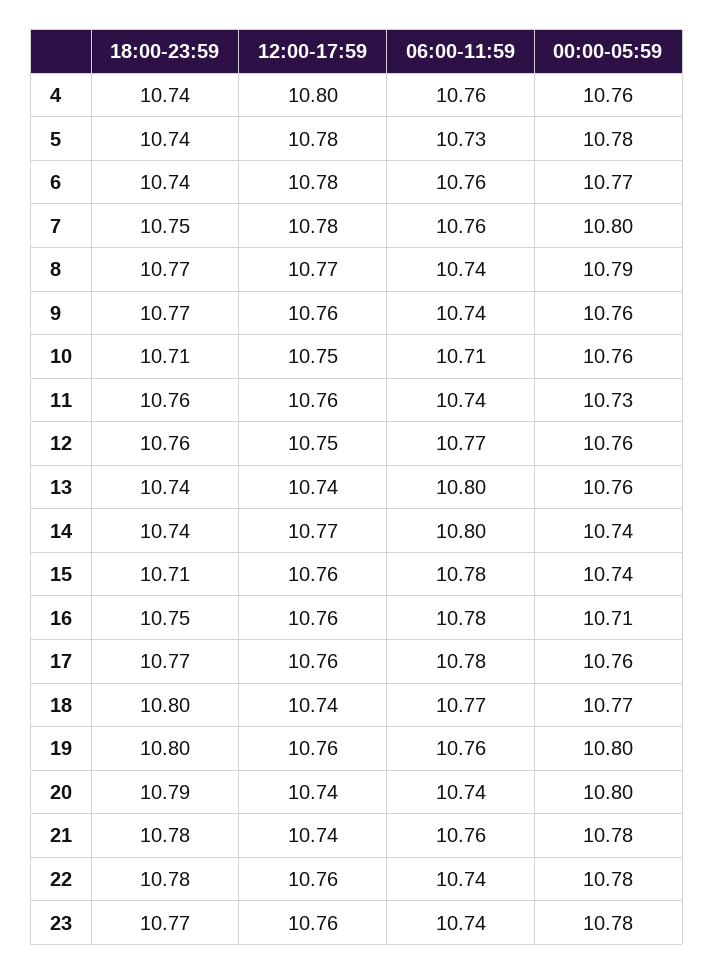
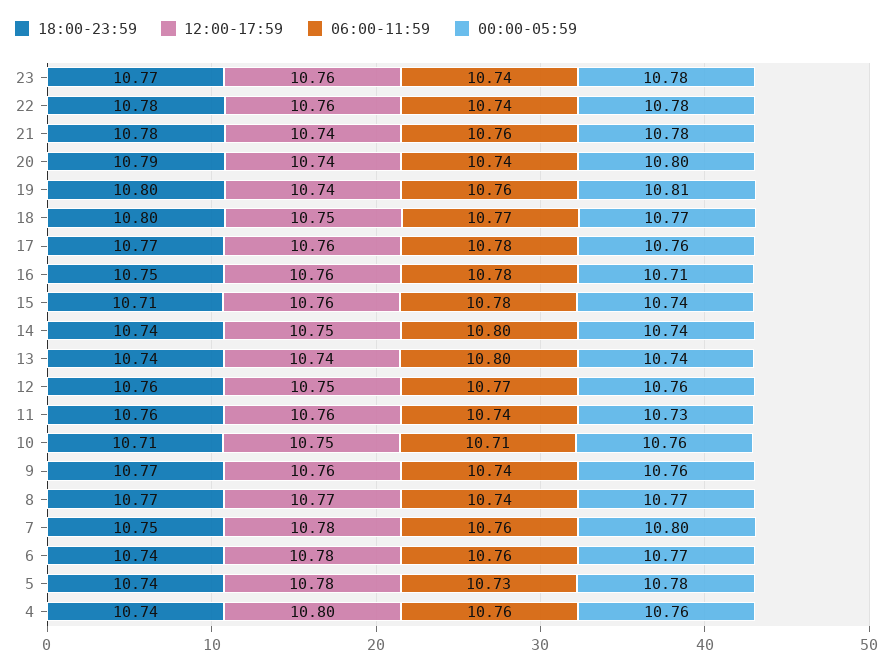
00:00-05:59, 8: 10.79 -> 10.77
00:00-05:59, 13: 10.76 -> 10.74
12:00-17:59, 14: 10.77 -> 10.75
12:00-17:59, 18: 10.74 -> 10.75
12:00-17:59, 19: 10.76 -> 10.74
00:00-05:59, 19: 10.8 -> 10.81

